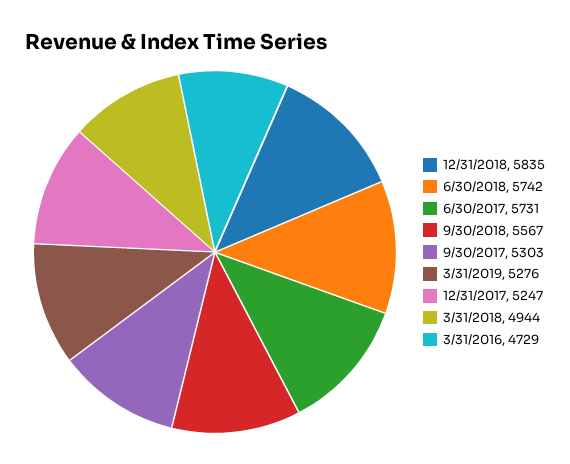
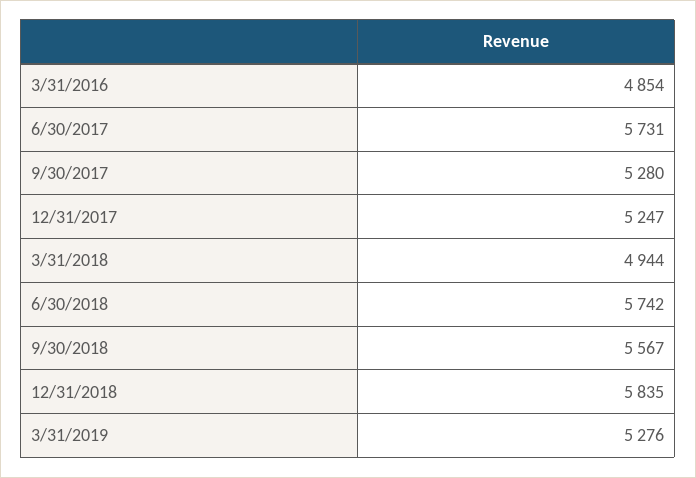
9/30/2017: 5303 -> 5280
3/31/2016: 4729 -> 4854

